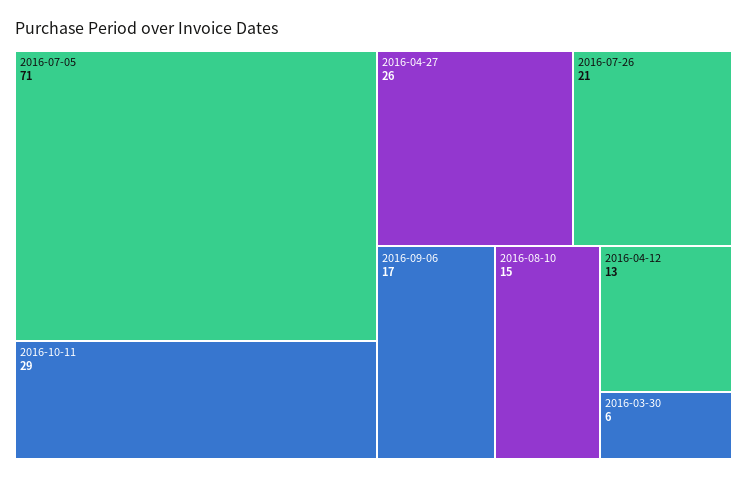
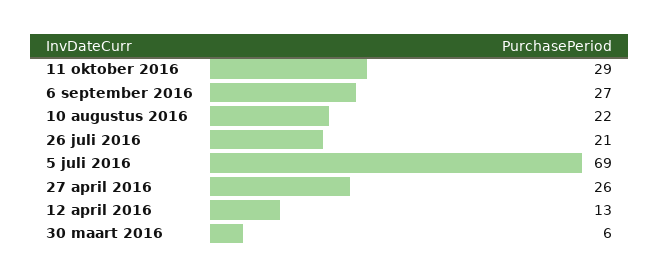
2016-07-05: 71 -> 69
2016-09-06: 17 -> 27
2016-08-10: 15 -> 22

